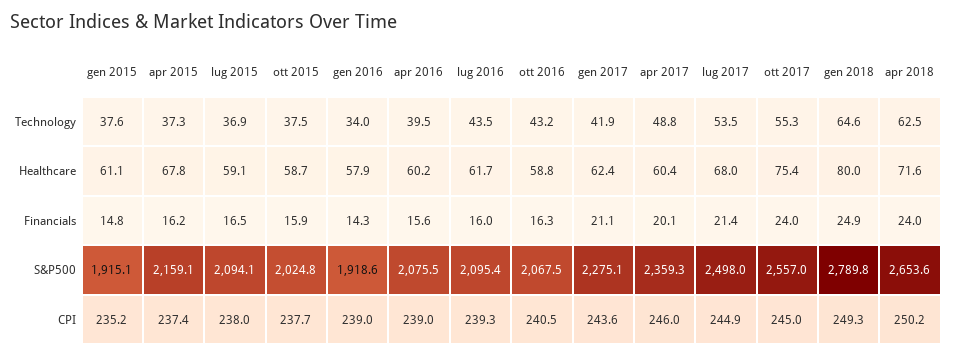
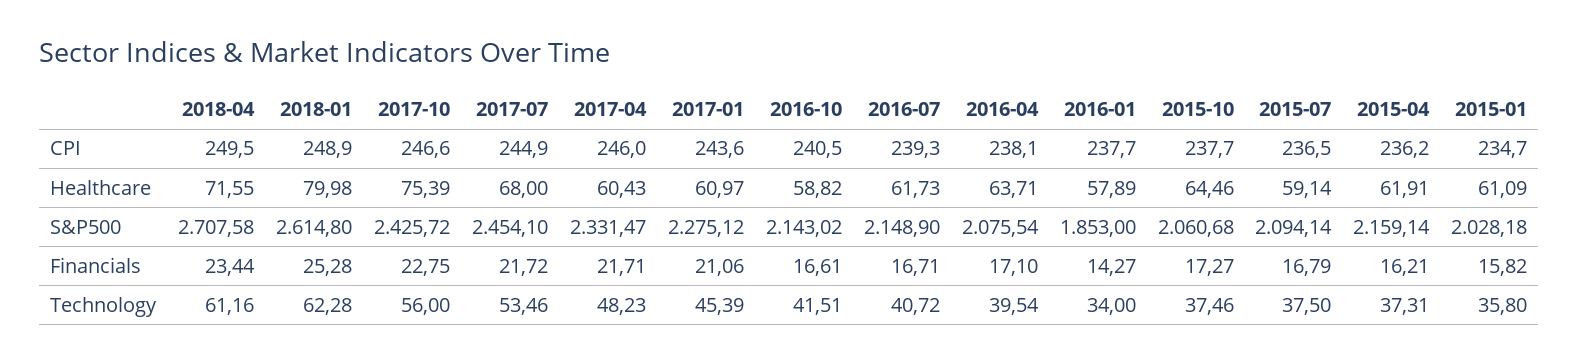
gen 2015, Technology: 37.6 -> 35.8
lug 2015, Technology: 36.9 -> 37.5
lug 2016, Technology: 43.5 -> 40.72
ott 2016, Technology: 43.2 -> 41.51
gen 2017, Technology: 41.9 -> 45.39
apr 2017, Technology: 48.8 -> 48.23
ott 2017, Technology: 55.3 -> 56
gen 2018, Technology: 64.6 -> 62.28
apr 2018, Technology: 62.5 -> 61.16
apr 2015, Healthcare: 67.8 -> 61.91
ott 2015, Healthcare: 58.7 -> 64.46
apr 2016, Healthcare: 60.2 -> 63.71
gen 2017, Healthcare: 62.4 -> 60.97
gen 2015, Financials: 14.8 -> 15.82
lug 2015, Financials: 16.5 -> 16.79
ott 2015, Financials: 15.9 -> 17.27
apr 2016, Financials: 15.6 -> 17.1
lug 2016, Financials: 16 -> 16.71
ott 2016, Financials: 16.3 -> 16.61
apr 2017, Financials: 20.1 -> 21.71
lug 2017, Financials: 21.4 -> 21.72
ott 2017, Financials: 24 -> 22.75
gen 2018, Financials: 24.9 -> 25.28
apr 2018, Financials: 24 -> 23.44
gen 2015, S&P500: 1915.1 -> 2028.18
ott 2015, S&P500: 2024.8 -> 2060.68
gen 2016, S&P500: 1918.6 -> 1853
lug 2016, S&P500: 2095.4 -> 2148.9
ott 2016, S&P500: 2067.5 -> 2143.02
apr 2017, S&P500: 2359.3 -> 2331.47
lug 2017, S&P500: 2498 -> 2454.1
ott 2017, S&P500: 2557 -> 2425.72
gen 2018, S&P500: 2789.8 -> 2614.8
apr 2018, S&P500: 2653.6 -> 2707.58
gen 2015, CPI: 235.2 -> 234.7
apr 2015, CPI: 237.4 -> 236.2
lug 2015, CPI: 238 -> 236.5
gen 2016, CPI: 239 -> 237.7
apr 2016, CPI: 239 -> 238.1
ott 2017, CPI: 245 -> 246.6
gen 2018, CPI: 249.3 -> 248.9
apr 2018, CPI: 250.2 -> 249.5

